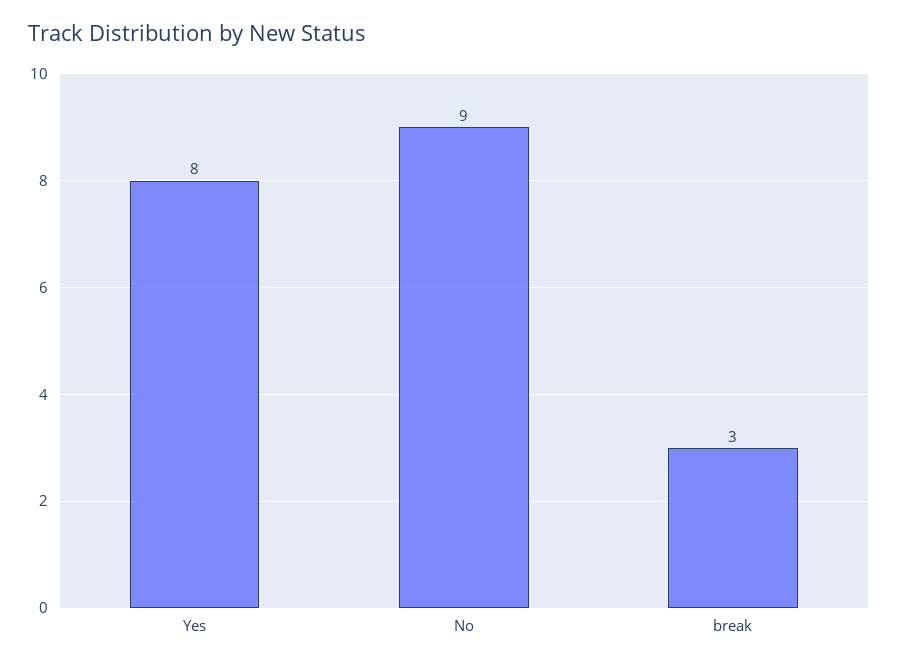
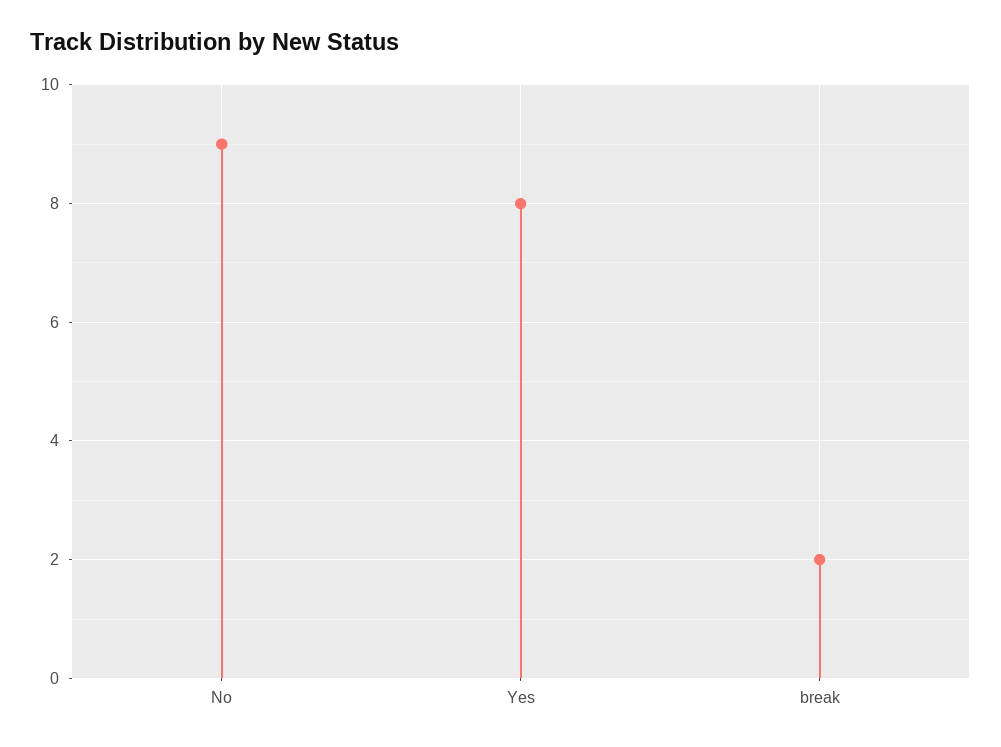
break: 3 -> 2

